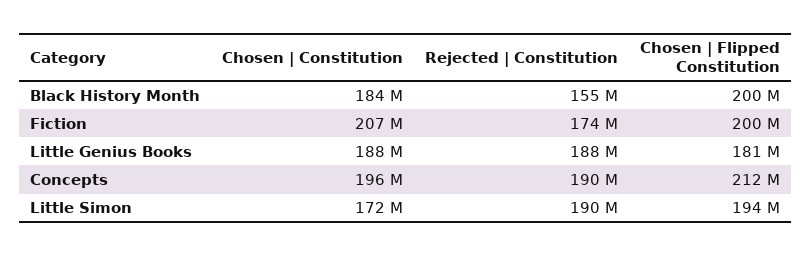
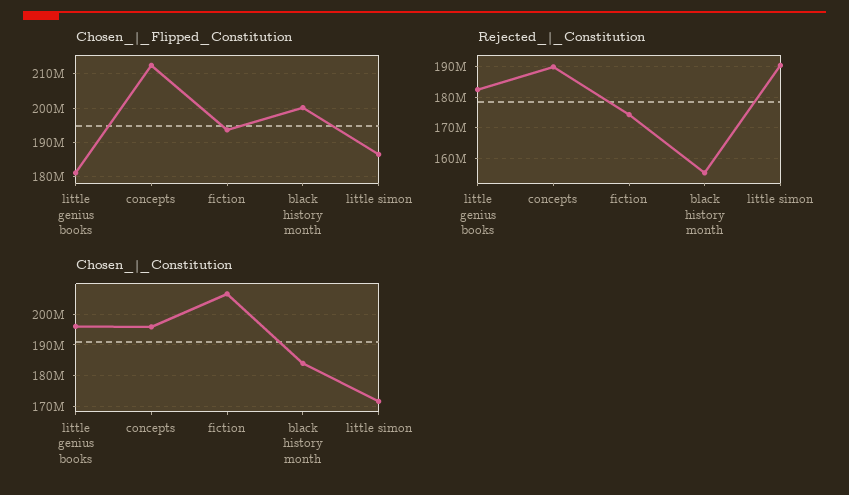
Chosen | Flipped Constitution, Fiction: 200000000 -> 194000000
Chosen | Constitution, Little Genius Books: 188000000 -> 196000000
Rejected | Constitution, Little Genius Books: 188000000 -> 182000000
Chosen | Flipped Constitution, Little Simon: 194000000 -> 186000000

